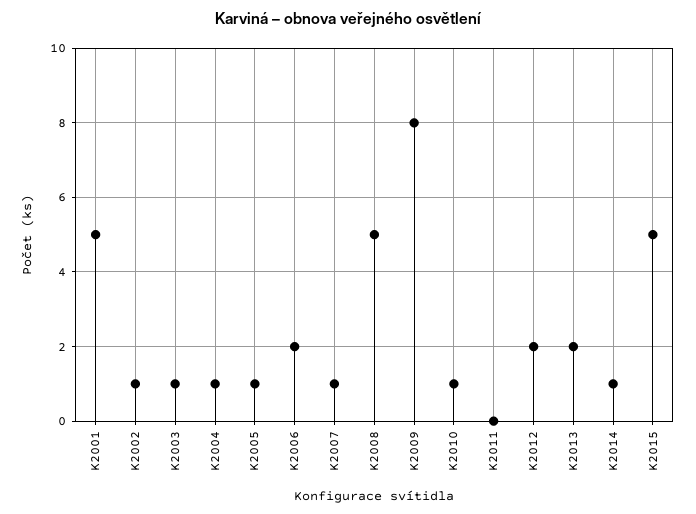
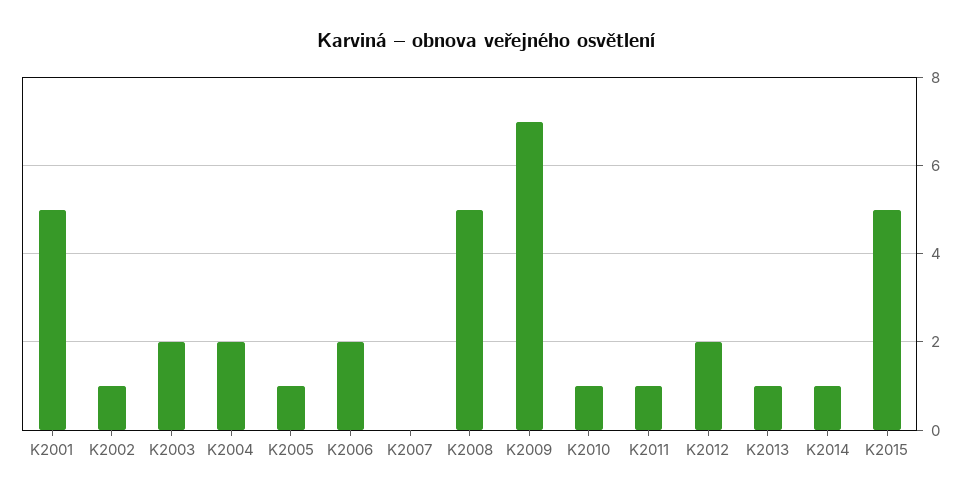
K2003: 1 -> 2
K2004: 1 -> 2
K2007: 1 -> 0
K2009: 8 -> 7
K2011: 0 -> 1
K2013: 2 -> 1

